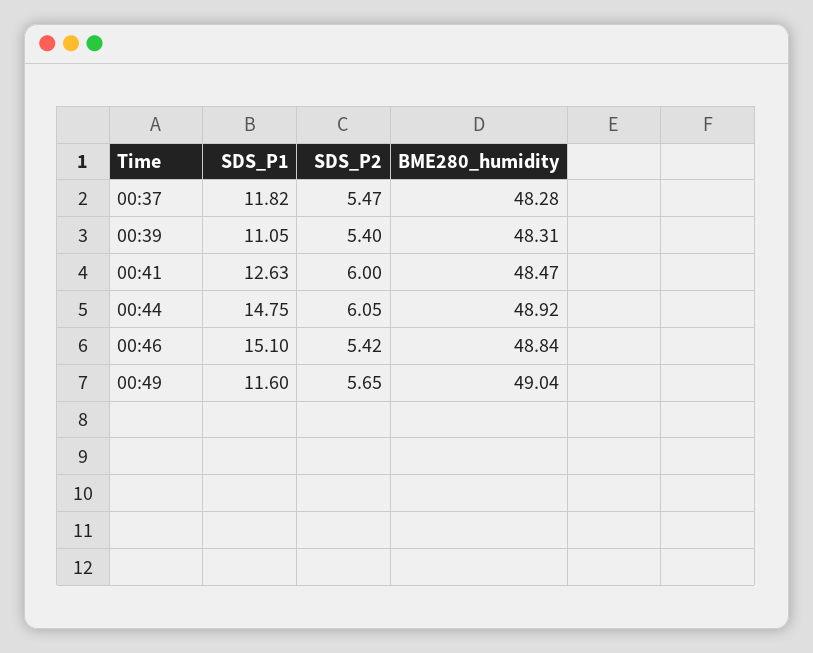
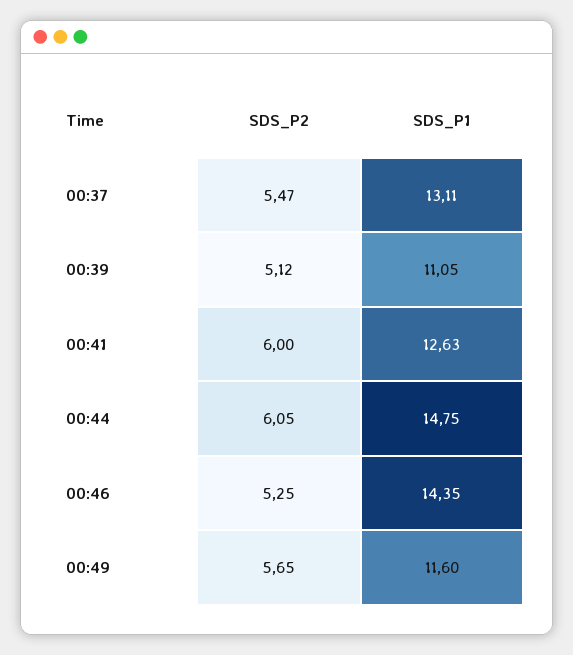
SDS_P1, 00:37: 11.82 -> 13.11
BME280_humidity, 00:37: 48.28 -> none
SDS_P2, 00:39: 5.4 -> 5.12
BME280_humidity, 00:39: 48.31 -> none
BME280_humidity, 00:41: 48.47 -> none
BME280_humidity, 00:44: 48.92 -> none
SDS_P1, 00:46: 15.1 -> 14.35
SDS_P2, 00:46: 5.42 -> 5.25
BME280_humidity, 00:46: 48.84 -> none
BME280_humidity, 00:49: 49.04 -> none

